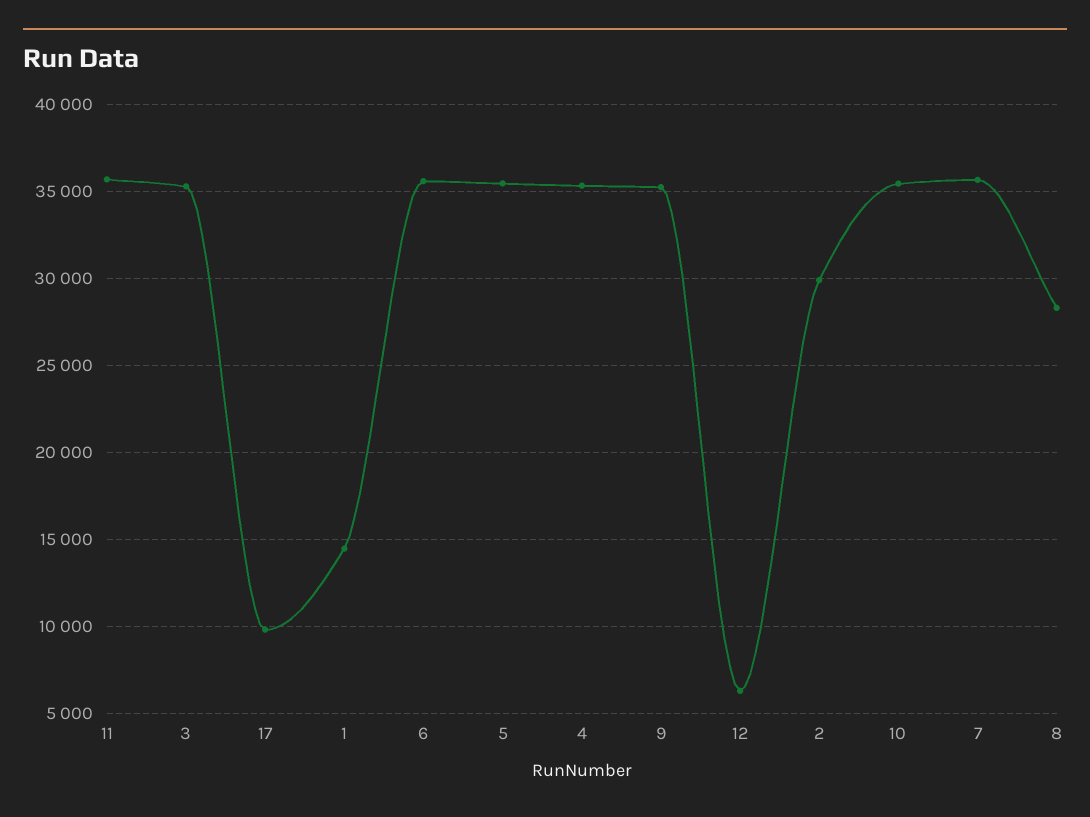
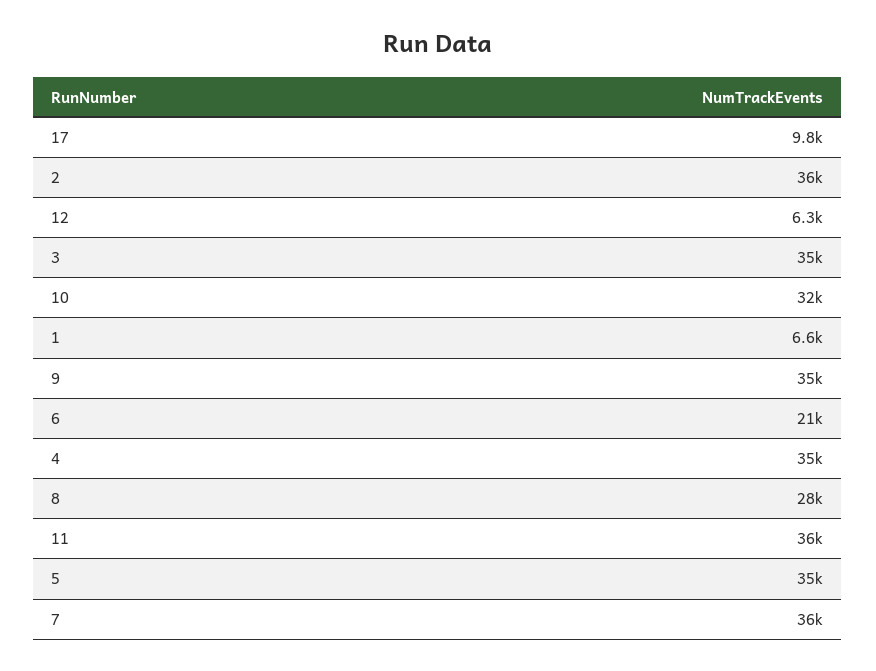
1: 14500 -> 6600
6: 35500 -> 21000
2: 30000 -> 36000
10: 35500 -> 32000

